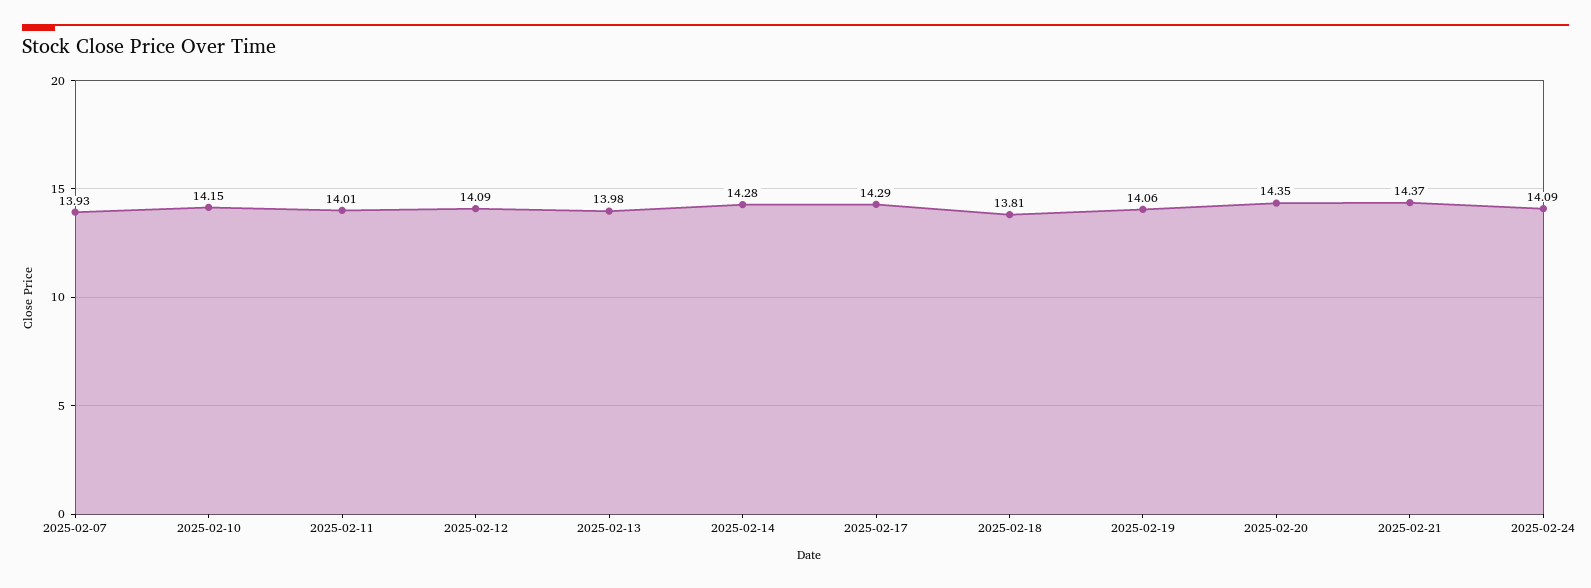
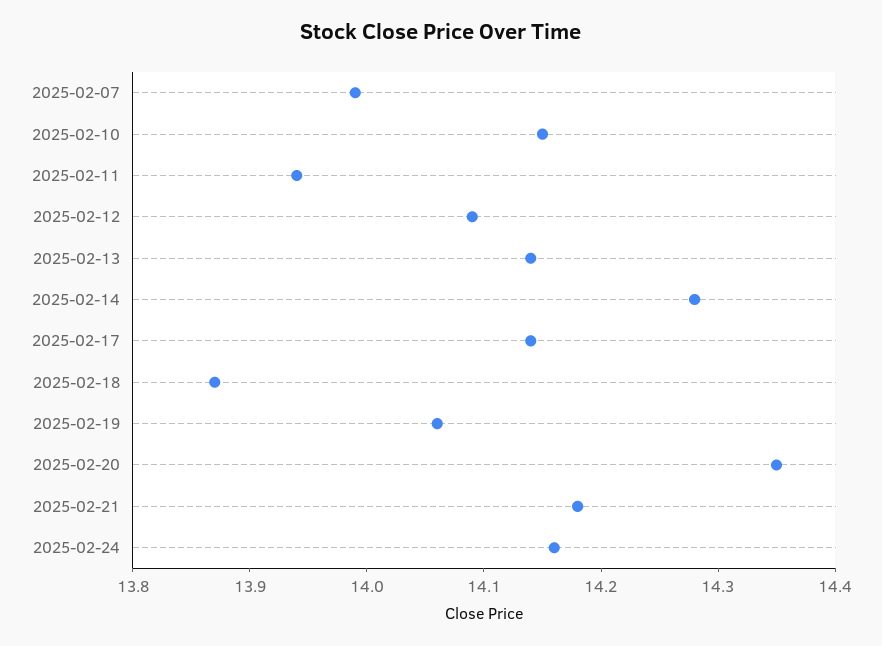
2025-02-07: 13.93 -> 13.99
2025-02-11: 14.01 -> 13.94
2025-02-13: 13.98 -> 14.14
2025-02-17: 14.29 -> 14.14
2025-02-18: 13.81 -> 13.87
2025-02-21: 14.37 -> 14.18
2025-02-24: 14.09 -> 14.16

